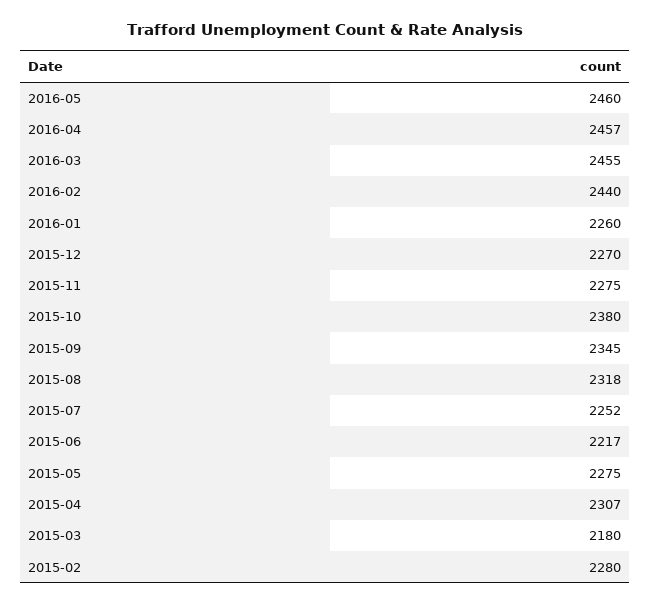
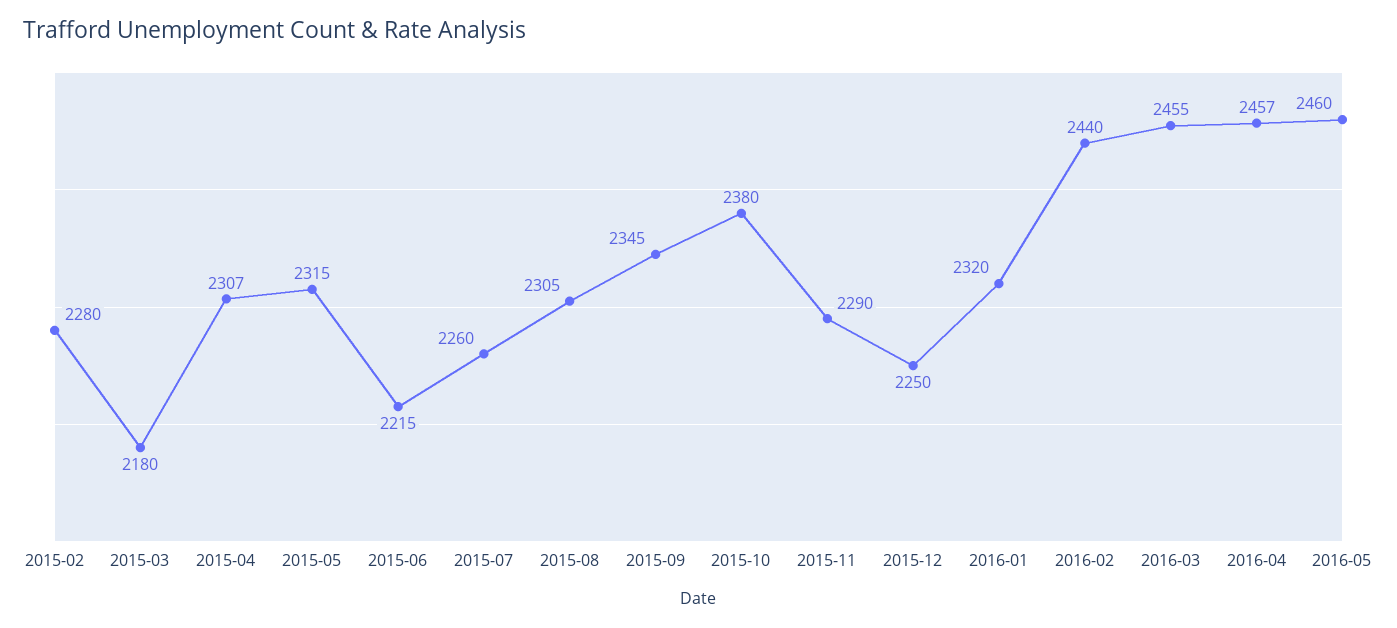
2016-01: 2260 -> 2320
2015-12: 2270 -> 2250
2015-11: 2275 -> 2290
2015-08: 2318 -> 2305
2015-07: 2252 -> 2260
2015-06: 2217 -> 2215
2015-05: 2275 -> 2315

